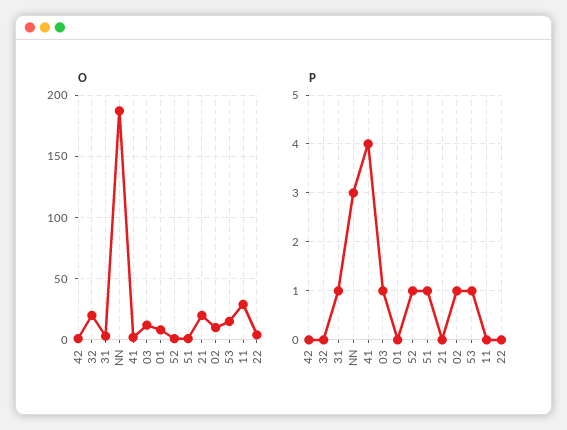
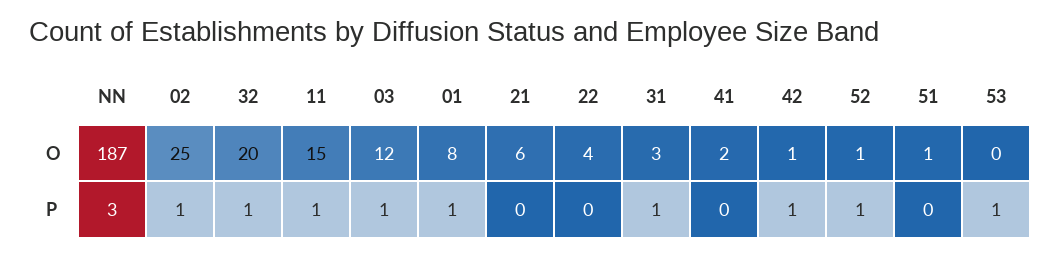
O, 21: 20 -> 6
O, 02: 10 -> 25
O, 53: 15 -> 0
O, 11: 30 -> 15
P, 42: 0 -> 1
P, 32: 0 -> 1
P, 41: 4 -> 0
P, 01: 0 -> 1
P, 51: 1 -> 0
P, 11: 0 -> 1

